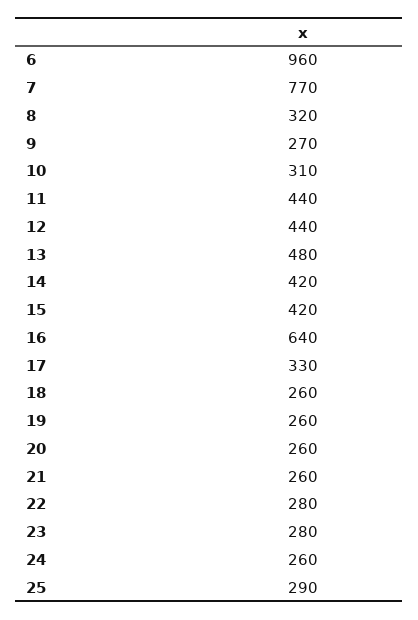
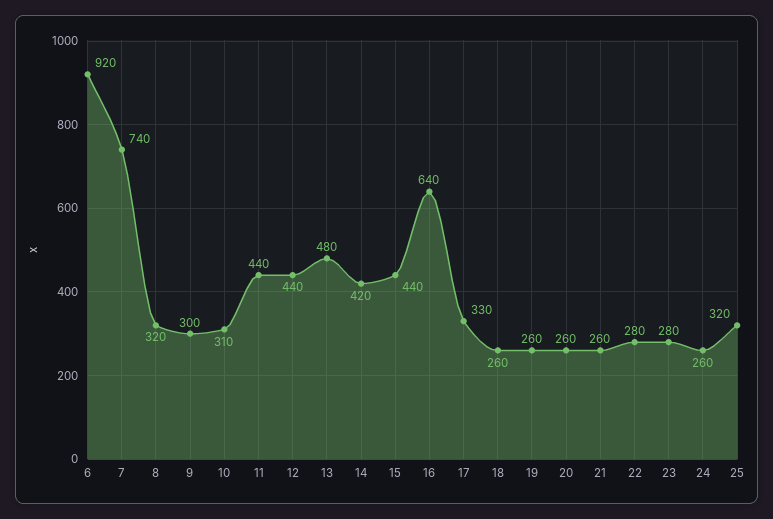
6: 960 -> 920
7: 770 -> 740
9: 270 -> 300
15: 420 -> 440
25: 290 -> 320

